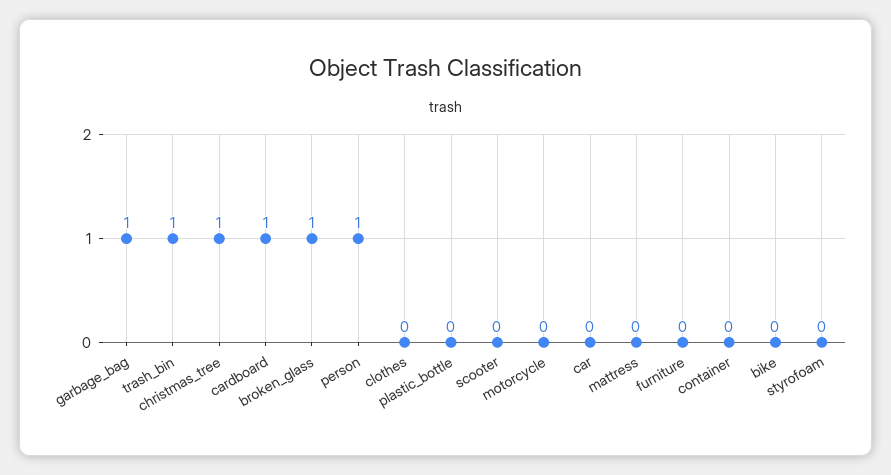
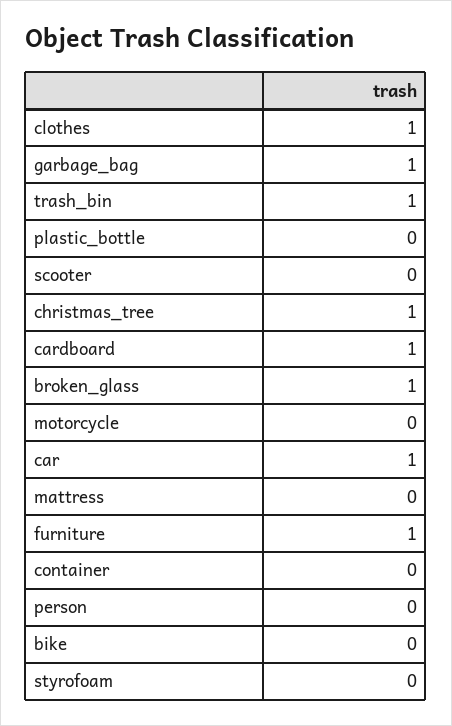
person: 1 -> 0
clothes: 0 -> 1
car: 0 -> 1
furniture: 0 -> 1

